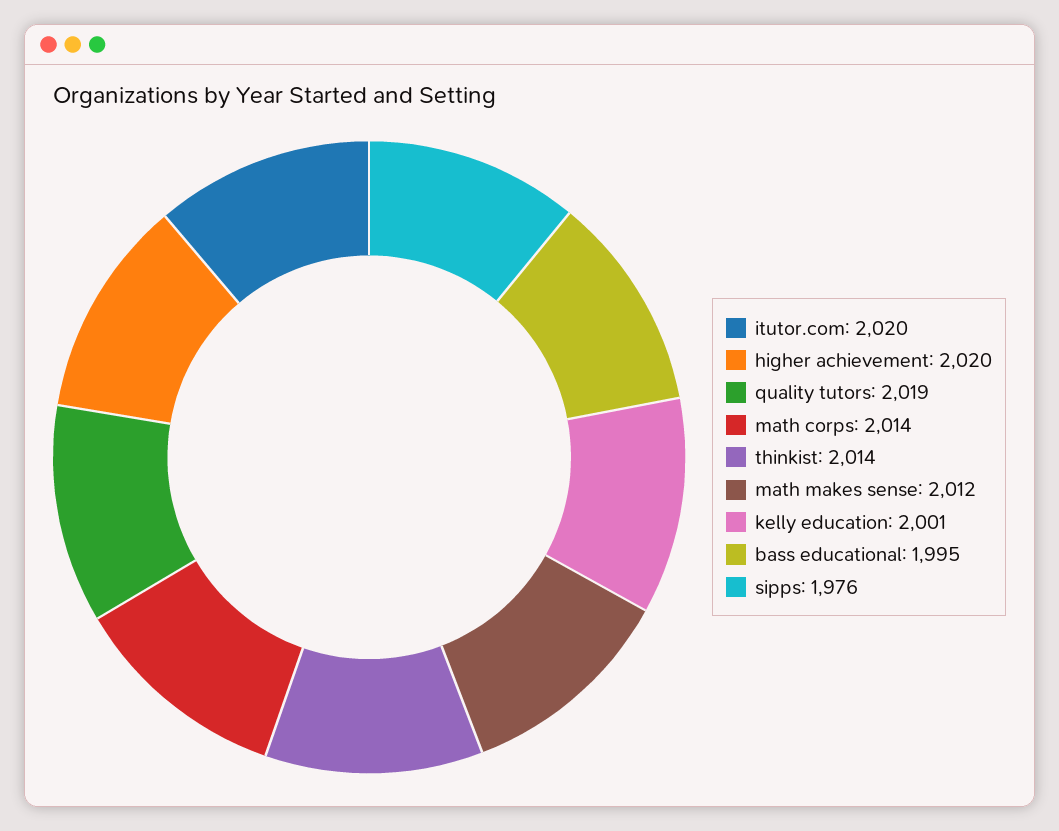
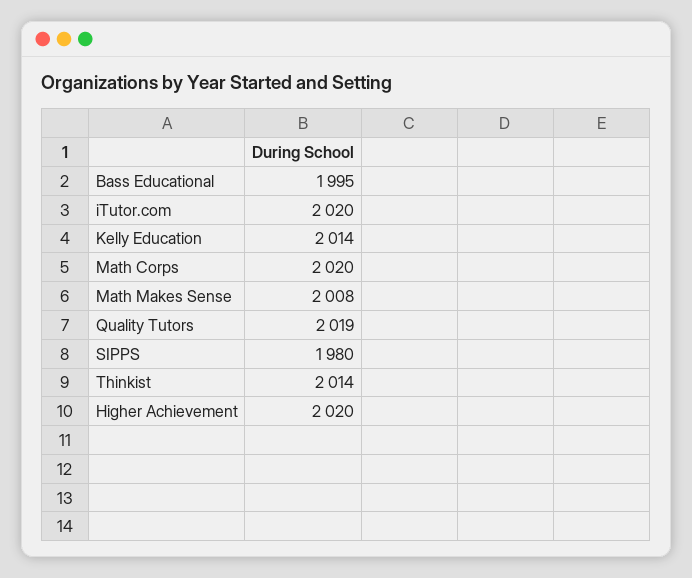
math corps: 2014 -> 2020
math makes sense: 2012 -> 2008
kelly education: 2001 -> 2014
sipps: 1976 -> 1980

